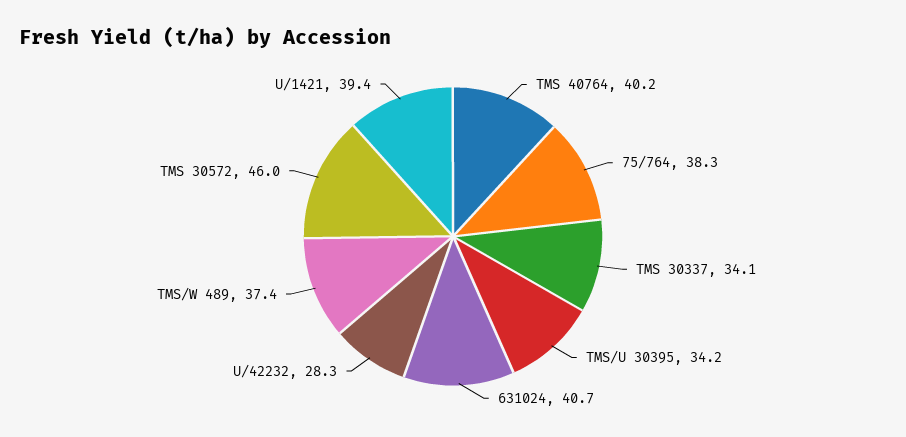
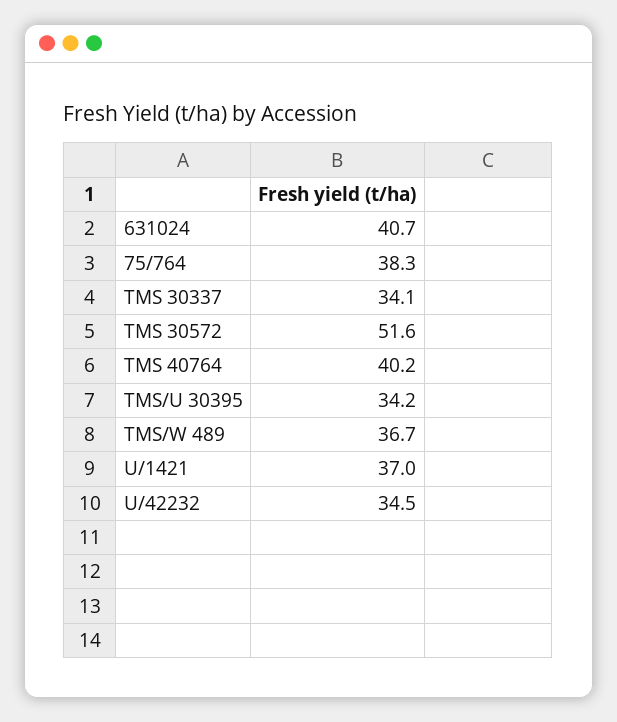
U/42232: 28.3 -> 34.5
TMS/W 489: 37.4 -> 36.7
TMS 30572: 46 -> 51.6
U/1421: 39.4 -> 37

